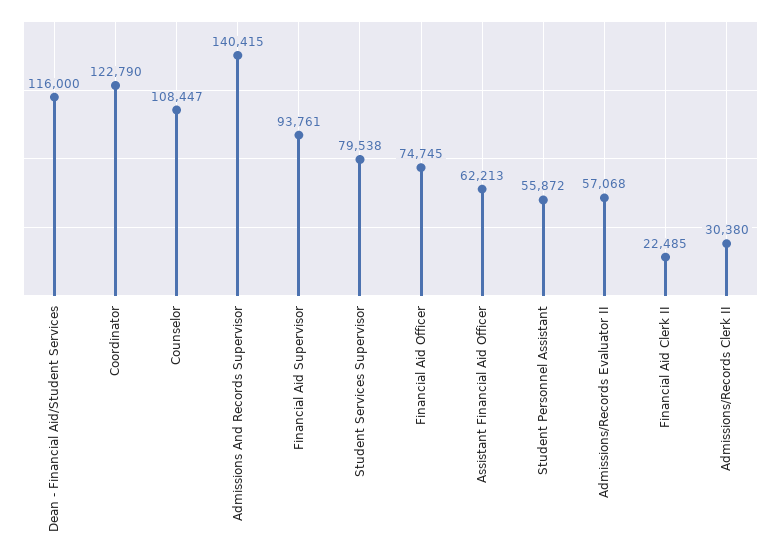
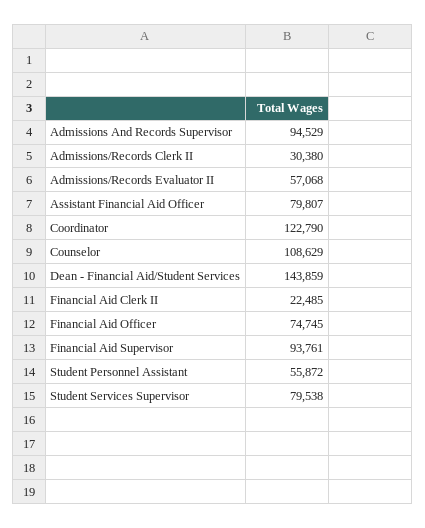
Dean - Financial Aid/Student Services: 116000 -> 143859
Counselor: 108447 -> 108629
Admissions And Records Supervisor: 140415 -> 94529
Assistant Financial Aid Officer: 62213 -> 79807

